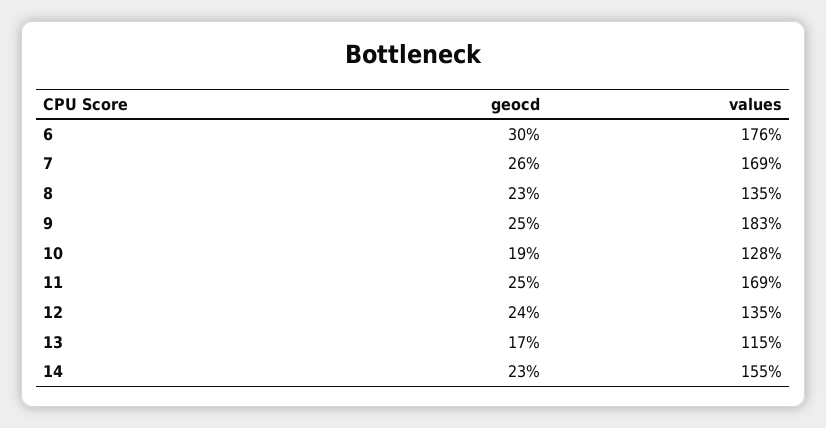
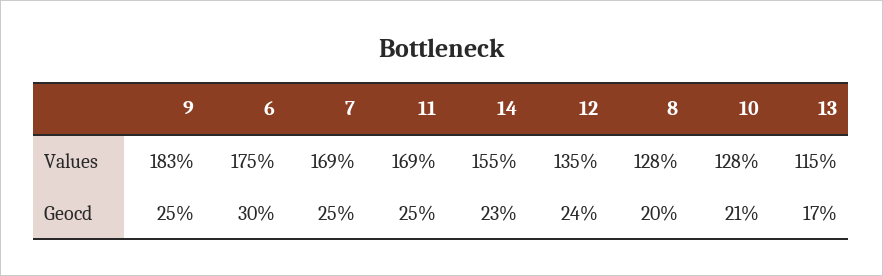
values, 6: 176 -> 175
geocd, 7: 26 -> 25
geocd, 8: 23 -> 20
values, 8: 135 -> 128
geocd, 10: 19 -> 21

